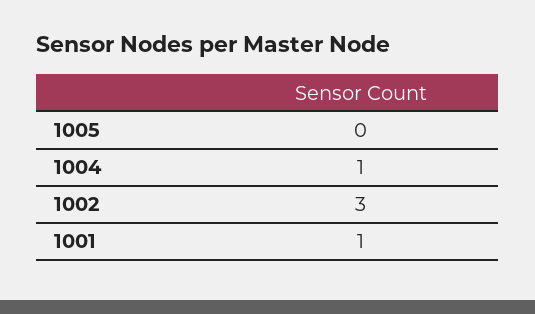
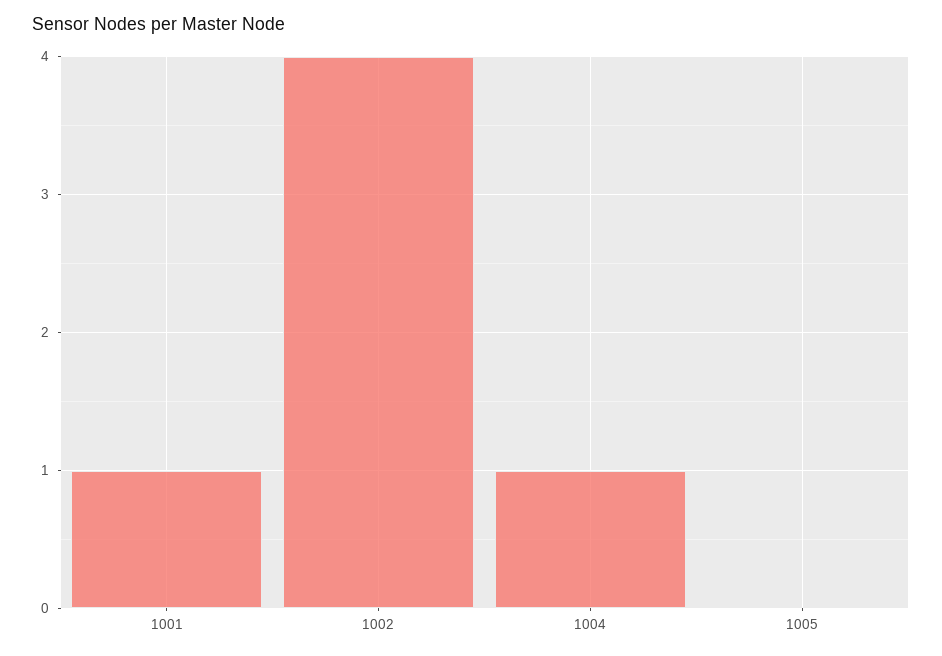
1002: 3 -> 4

